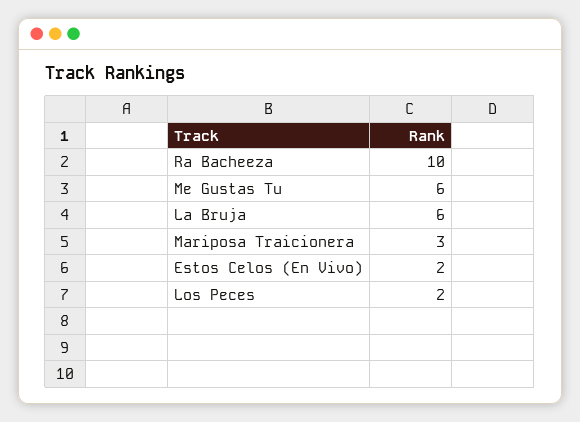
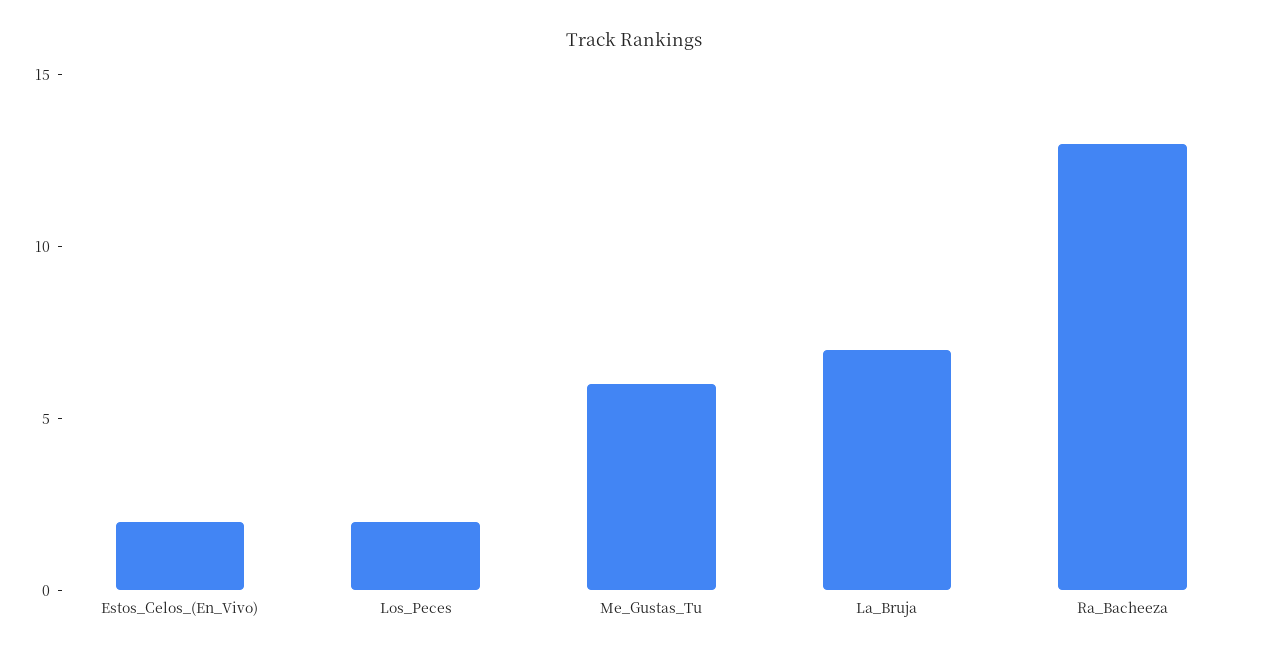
Ra Bacheeza: 10 -> 13
La Bruja: 6 -> 7
Mariposa Traicionera: 3 -> none

